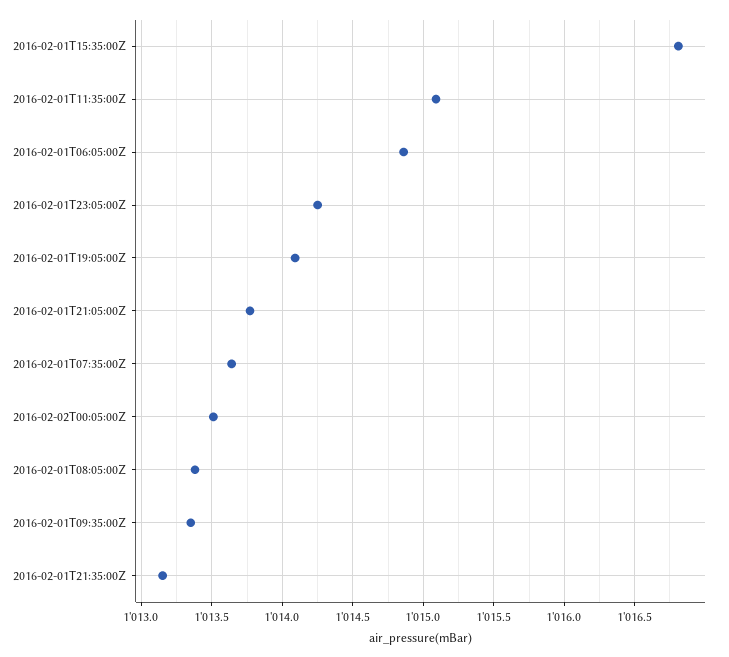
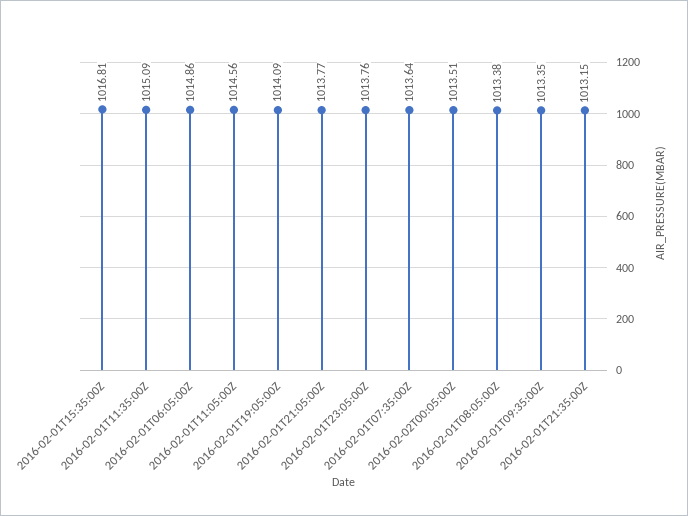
2016-02-01T23:05:00Z: 1014.25 -> 1013.76
2016-02-01T11:05:00Z: none -> 1014.56

